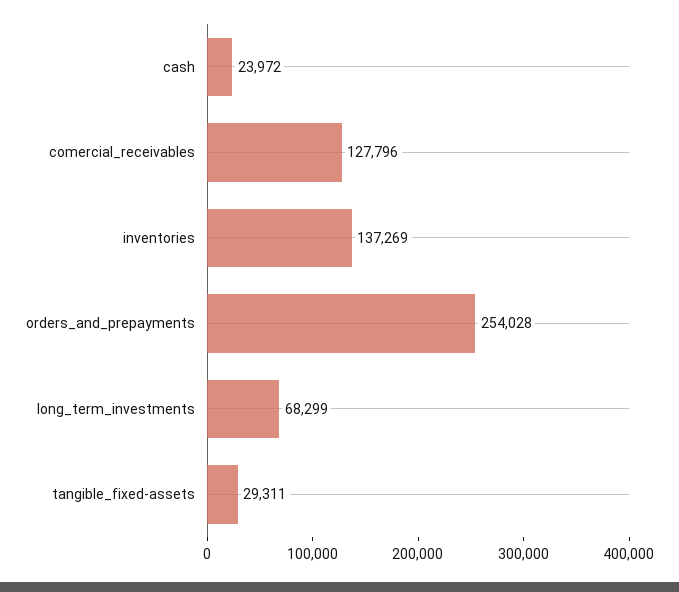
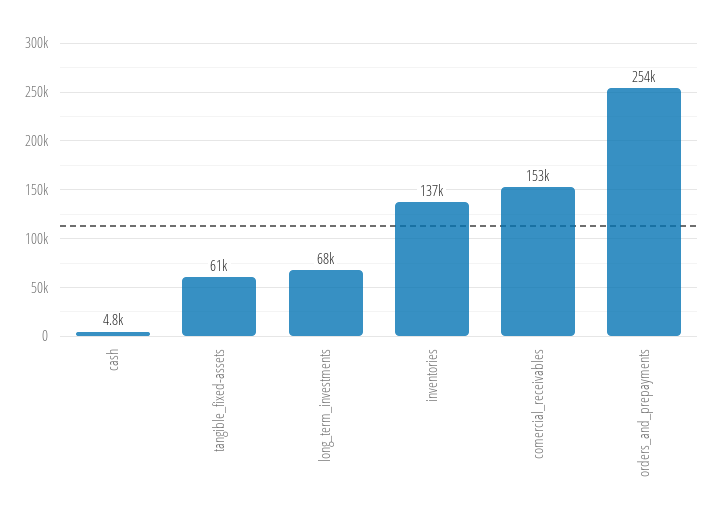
cash: 23972 -> 4800
comercial_receivables: 127796 -> 153000
tangible_fixed-assets: 29311 -> 61000

